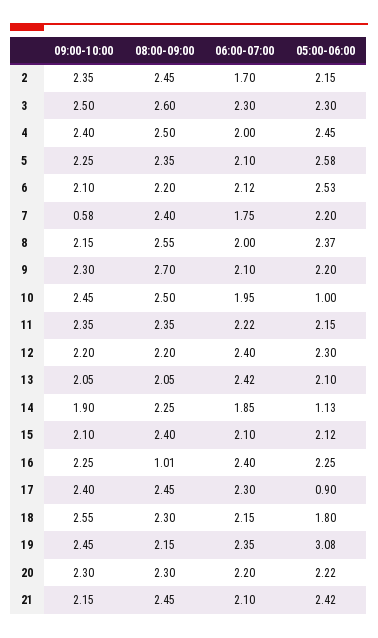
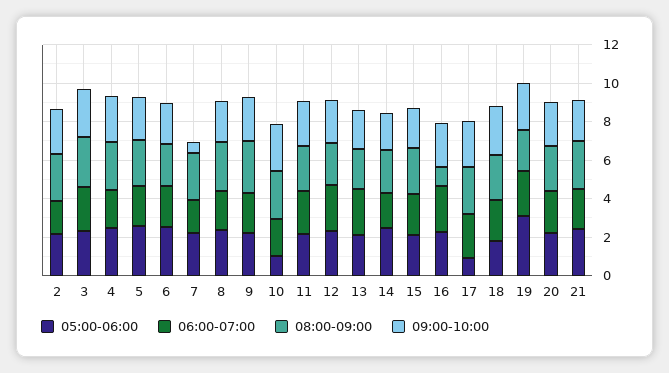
05:00-06:00, 14: 1.13 -> 2.5

